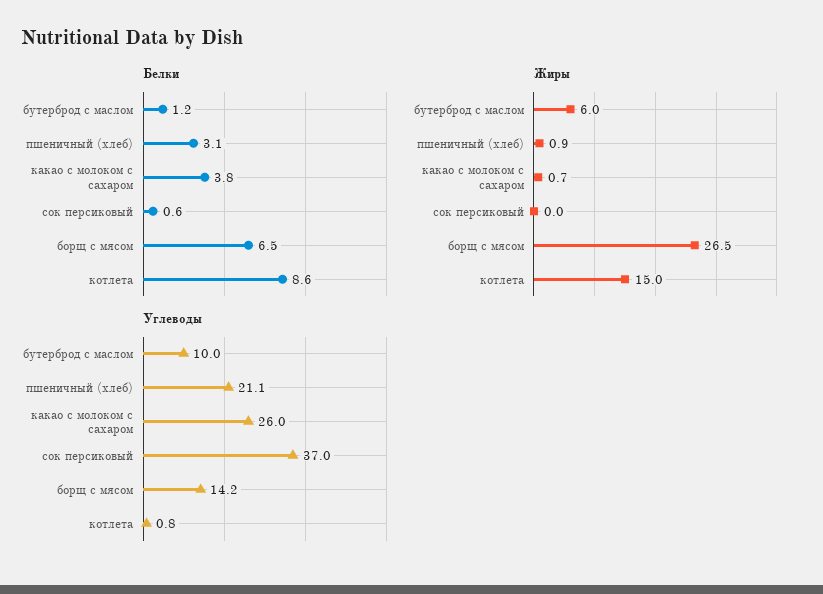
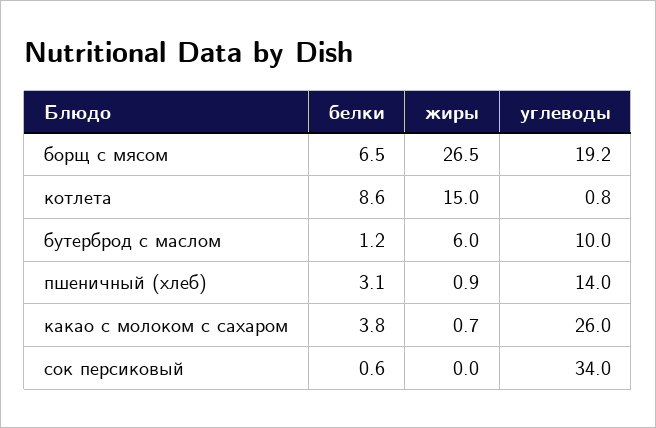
Углеводы, пшеничный (хлеб): 21.1 -> 14
Углеводы, сок персиковый: 37 -> 34
Углеводы, борщ с мясом: 14.2 -> 19.2

